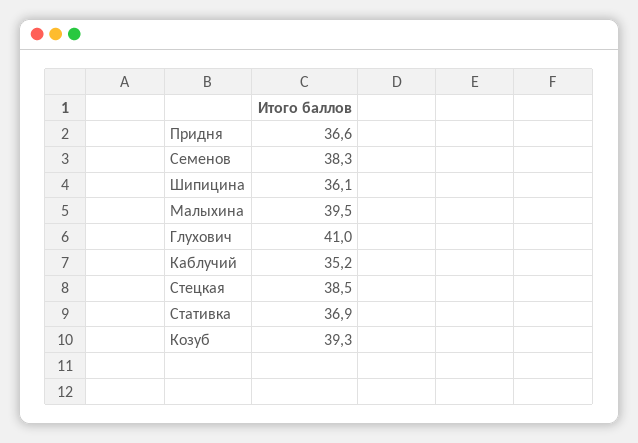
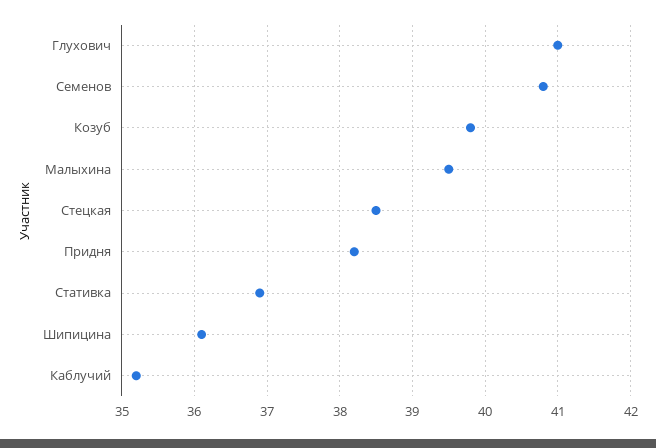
Придня: 36.6 -> 38.2
Семенов: 38.3 -> 40.8
Козуб: 39.3 -> 39.8

